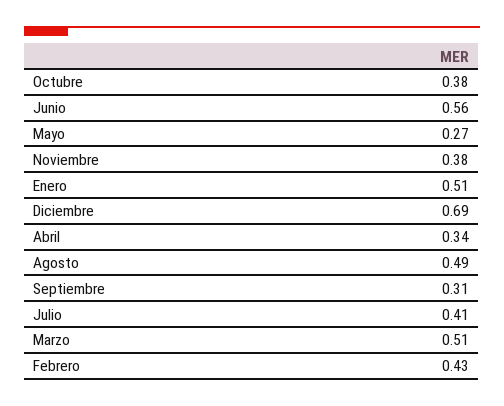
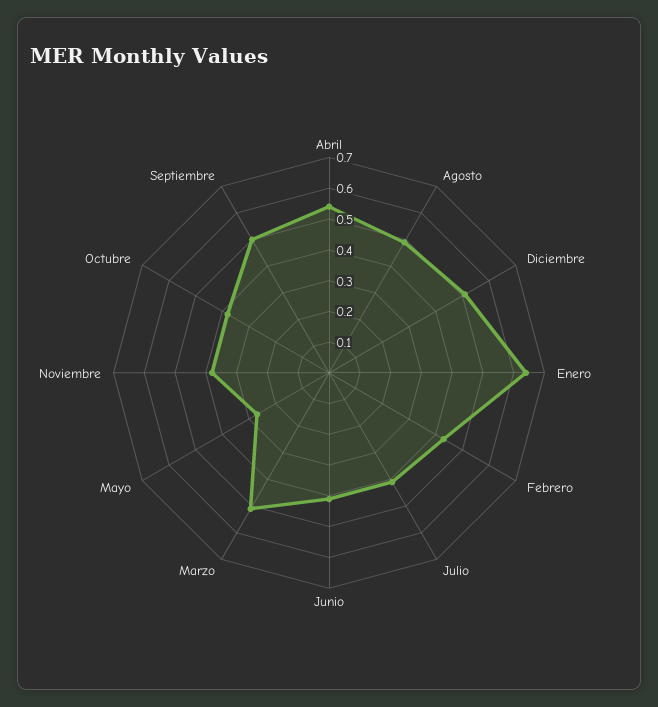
Junio: 0.56 -> 0.4
Enero: 0.51 -> 0.65
Diciembre: 0.69 -> 0.5
Abril: 0.34 -> 0.55
Septiembre: 0.31 -> 0.5

